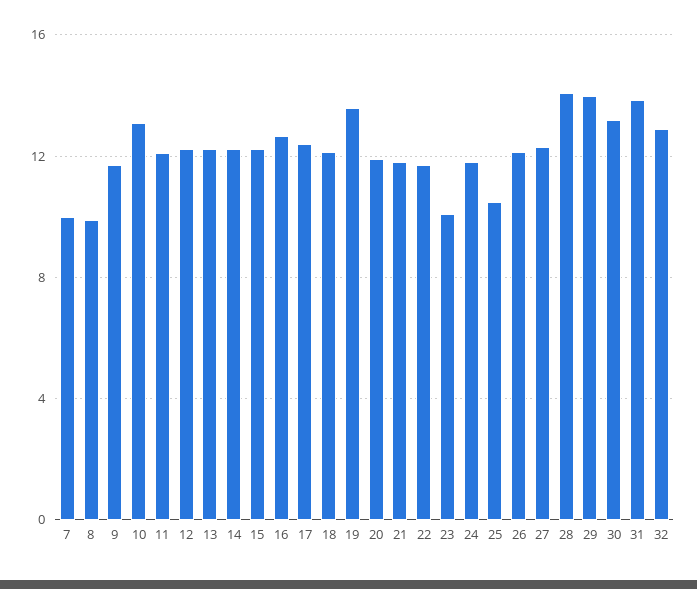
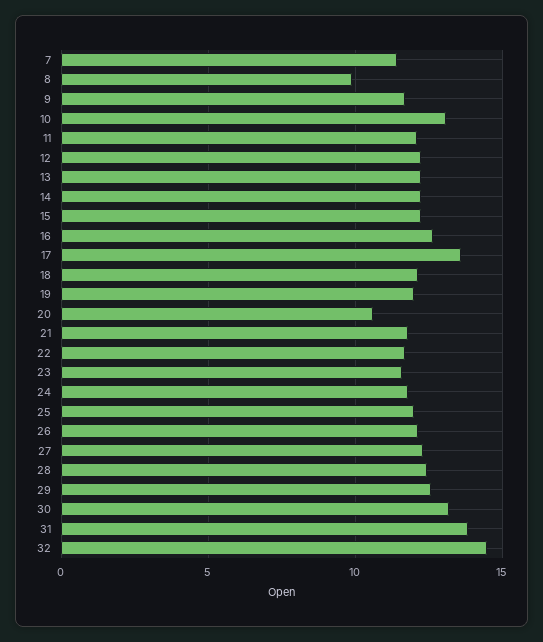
7: 10 -> 11.5
17: 12.5 -> 13.5
19: 13.5 -> 12
20: 12 -> 10.5
23: 10 -> 11.5
25: 10.5 -> 12
28: 14 -> 12.5
29: 14 -> 12.5
32: 13 -> 14.5

